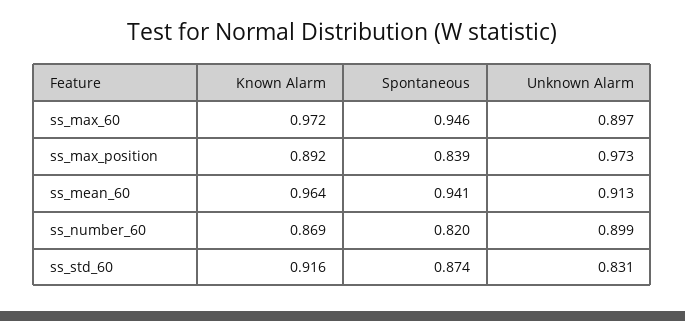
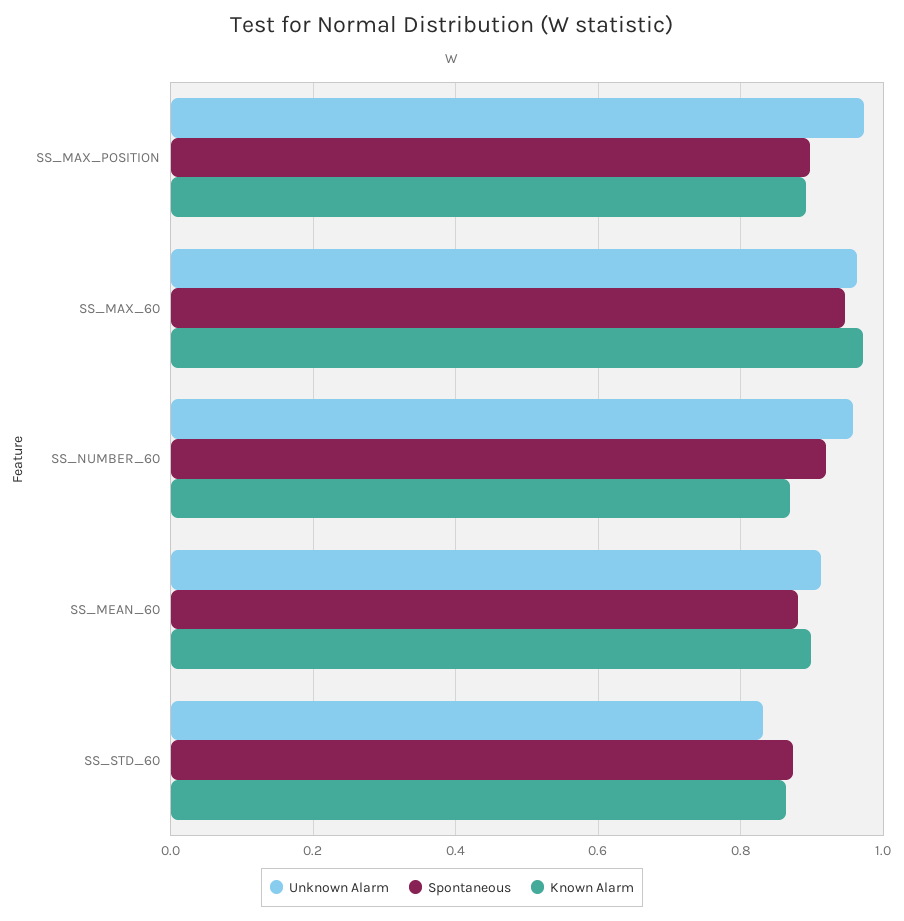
Unknown Alarm, ss_max_60: 0.897 -> 0.96
Spontaneous, ss_max_position: 0.839 -> 0.9
Known Alarm, ss_mean_60: 0.964 -> 0.9
Spontaneous, ss_mean_60: 0.941 -> 0.88
Spontaneous, ss_number_60: 0.82 -> 0.92
Unknown Alarm, ss_number_60: 0.899 -> 0.96
Known Alarm, ss_std_60: 0.916 -> 0.86

